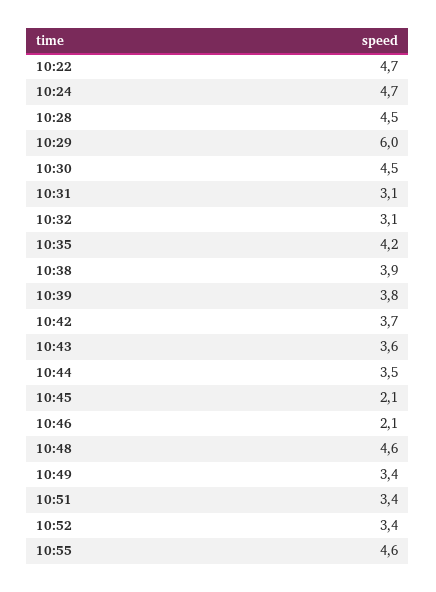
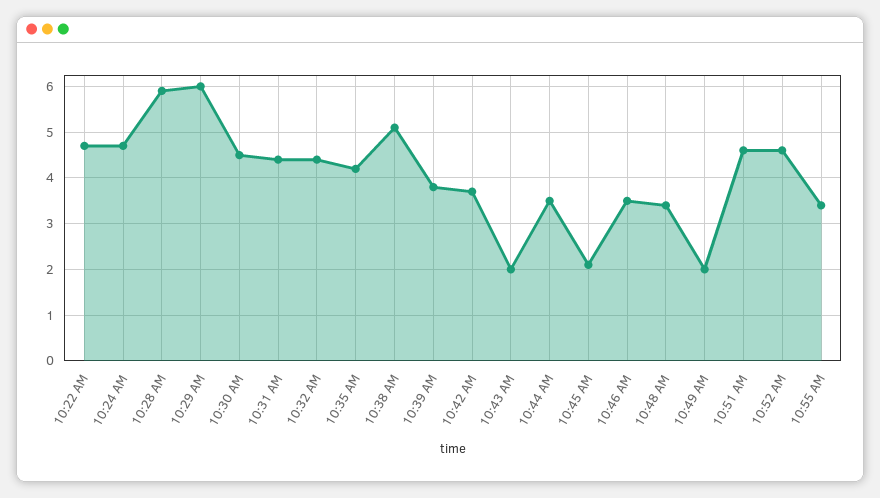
10:28: 4.5 -> 6
10:31: 3.1 -> 4.5
10:32: 3.1 -> 4.5
10:38: 3.9 -> 5
10:43: 3.6 -> 2
10:46: 2.1 -> 3.5
10:48: 4.6 -> 3.5
10:49: 3.4 -> 2
10:51: 3.4 -> 4.5
10:52: 3.4 -> 4.5
10:55: 4.6 -> 3.5

